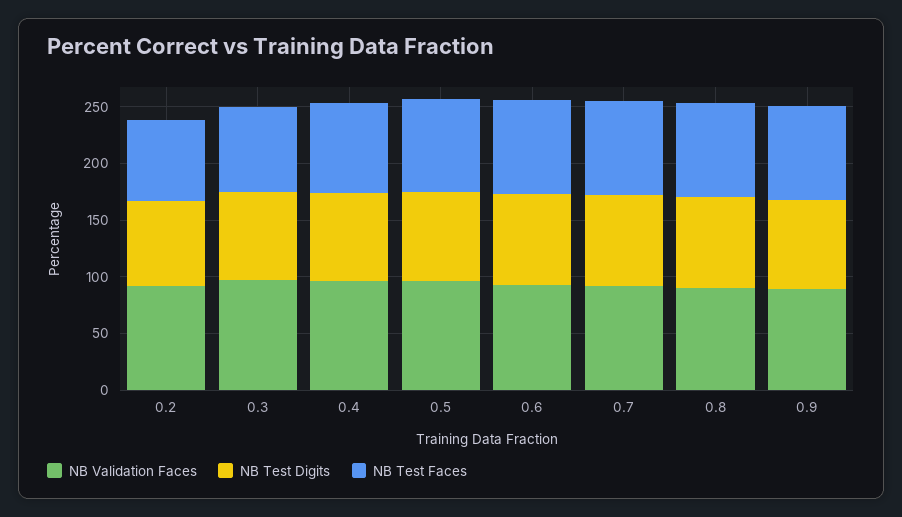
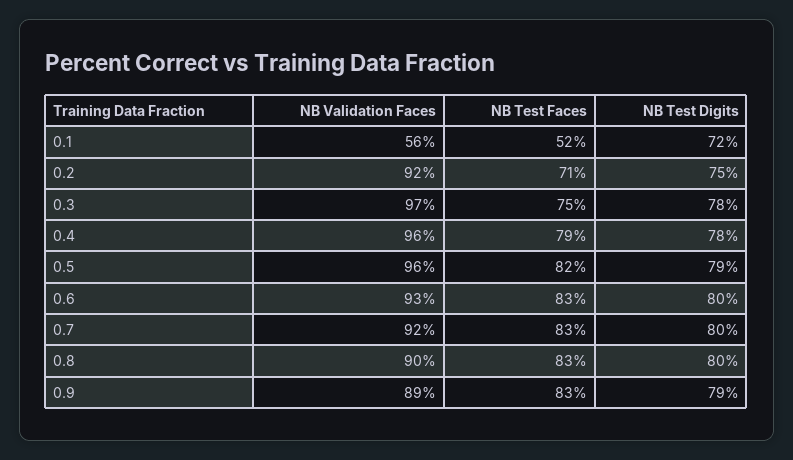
NB Validation Faces, 0.1: none -> 56
NB Test Faces, 0.1: none -> 52
NB Test Digits, 0.1: none -> 72

